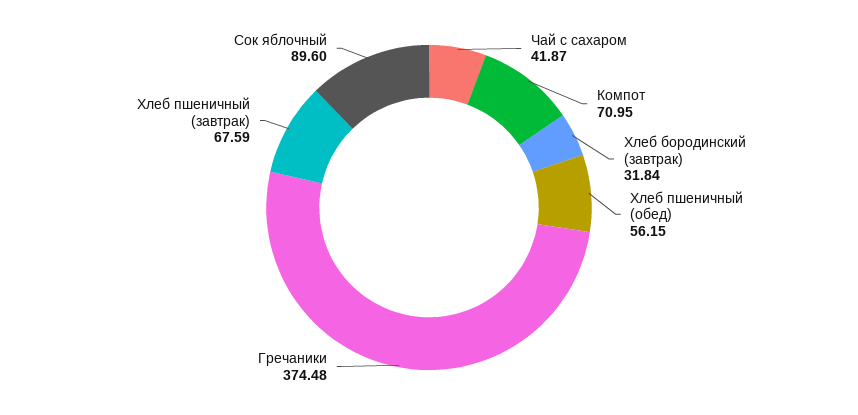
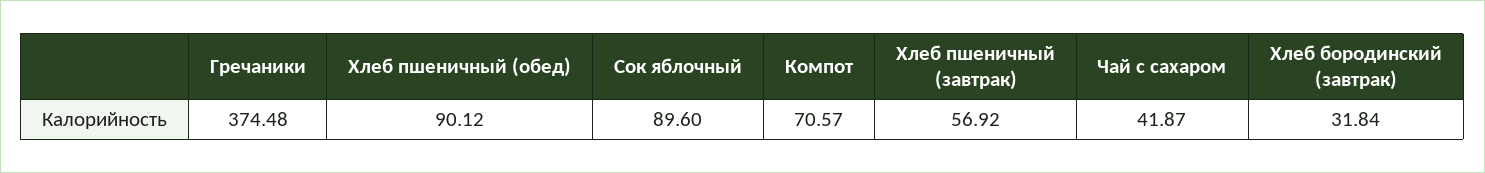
Компот: 70.95 -> 70.57
Хлеб пшеничный (обед): 56.15 -> 90.12
Хлеб пшеничный (завтрак): 67.59 -> 56.92

